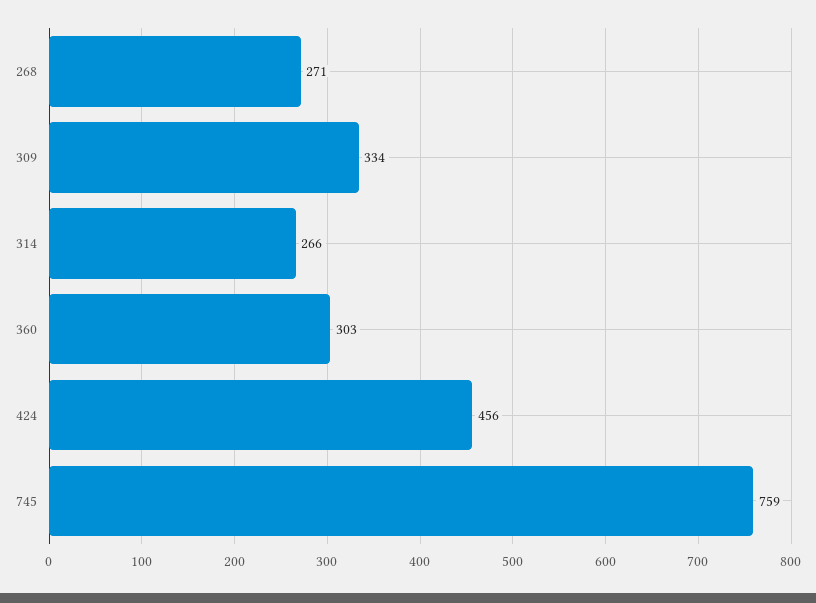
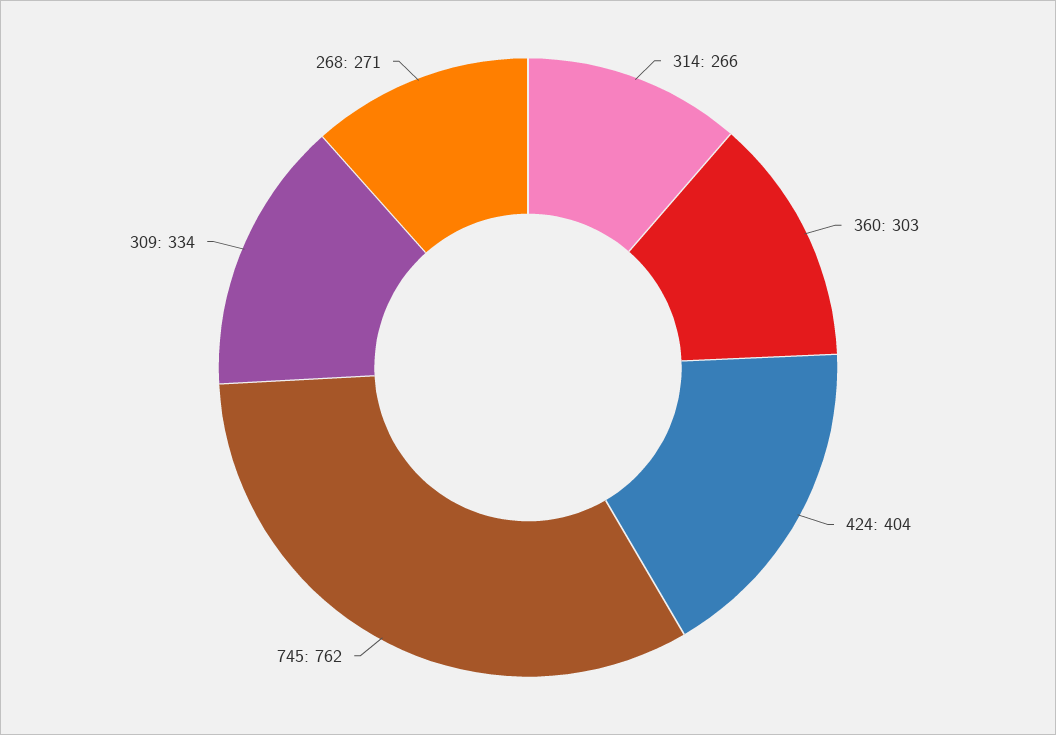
424: 456 -> 404
745: 759 -> 762

